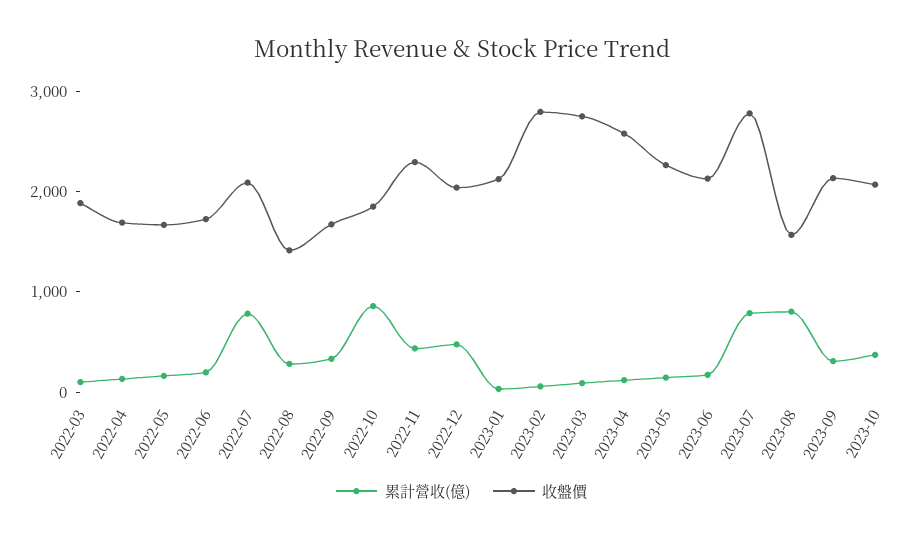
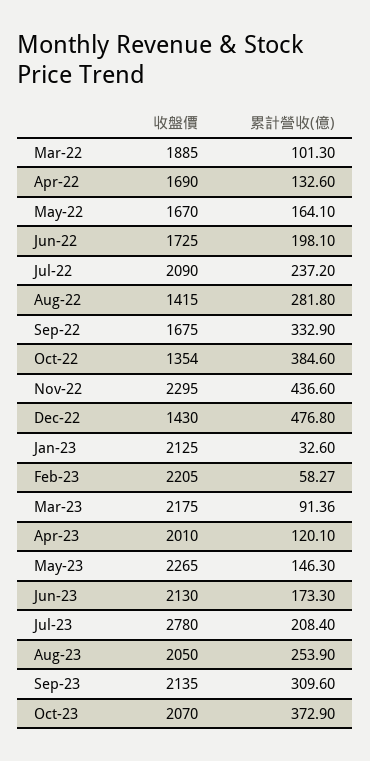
累計營收(億), 2022-07: 800 -> 237.2
累計營收(億), 2022-10: 800 -> 384.6
收盤價, 2022-10: 1800 -> 1354
收盤價, 2022-12: 2000 -> 1430
收盤價, 2023-02: 2800 -> 2205
收盤價, 2023-03: 2800 -> 2175
收盤價, 2023-04: 2600 -> 2010
累計營收(億), 2023-07: 800 -> 208.4
累計營收(億), 2023-08: 800 -> 253.9
收盤價, 2023-08: 1600 -> 2050

